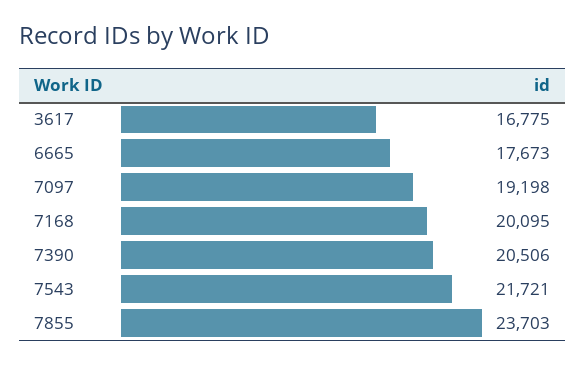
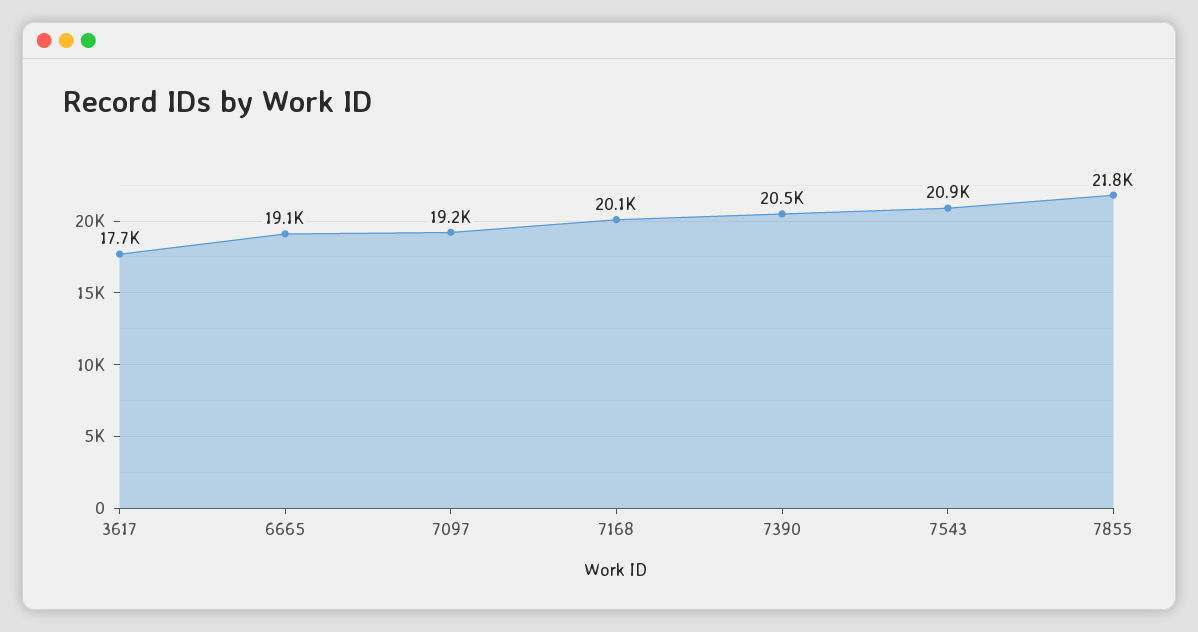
3617: 16775 -> 17700
6665: 17673 -> 19100
7543: 21721 -> 20900
7855: 23703 -> 21800

